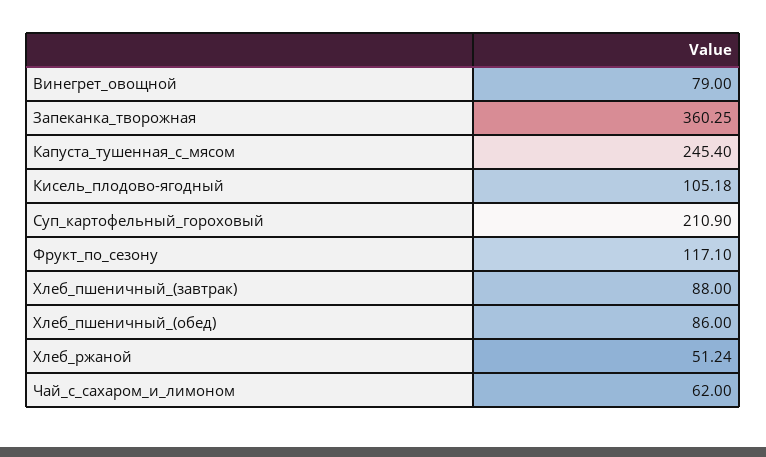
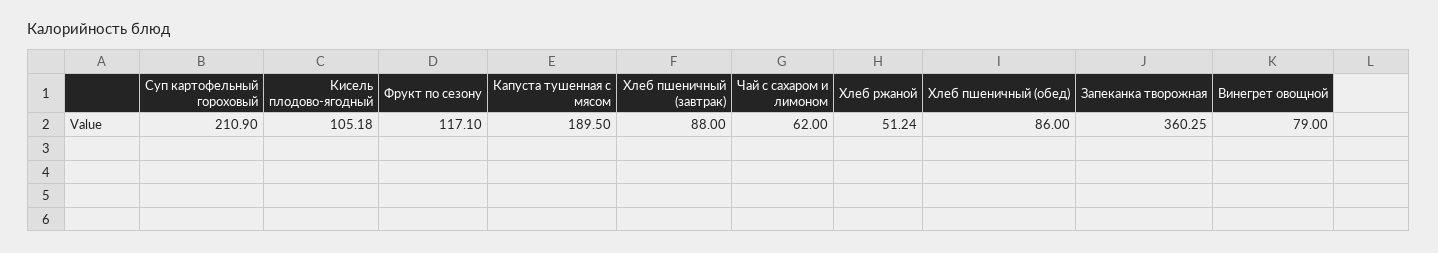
Капуста_тушенная_с_мясом: 245.4 -> 189.5

